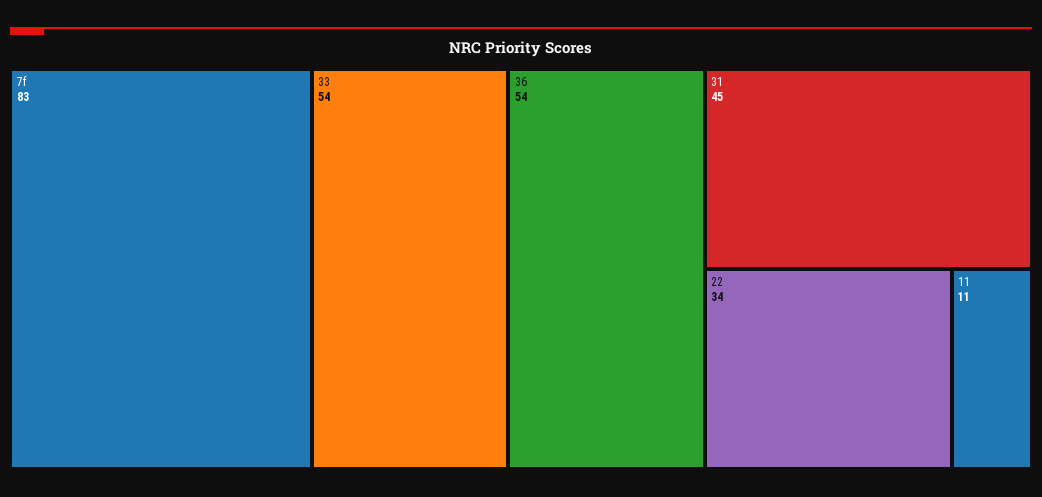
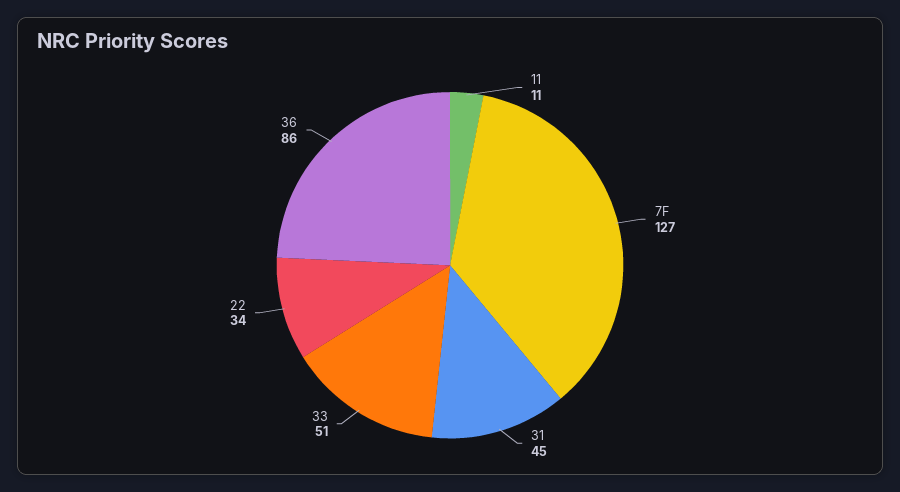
7f: 83 -> 127
33: 54 -> 51
36: 54 -> 86

